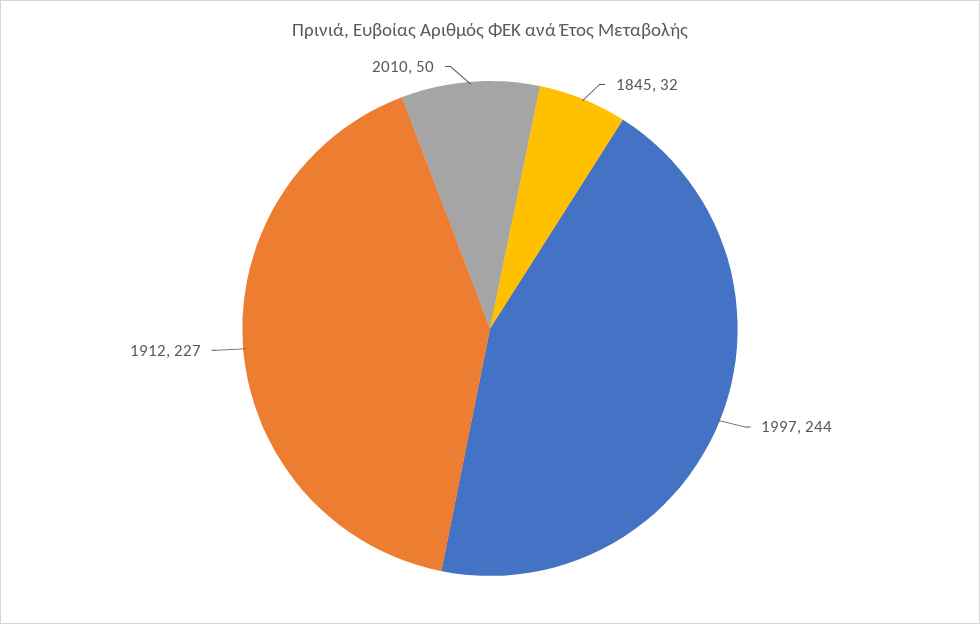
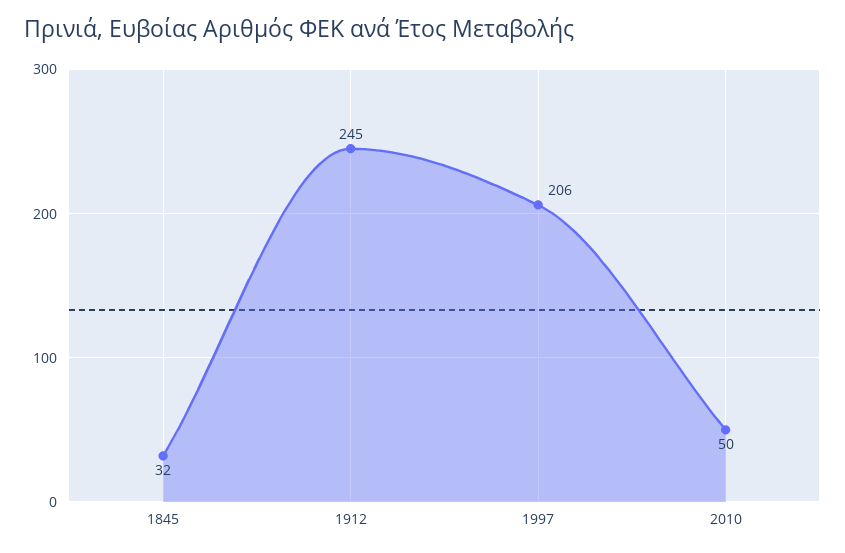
1997: 244 -> 206
1912: 227 -> 245

